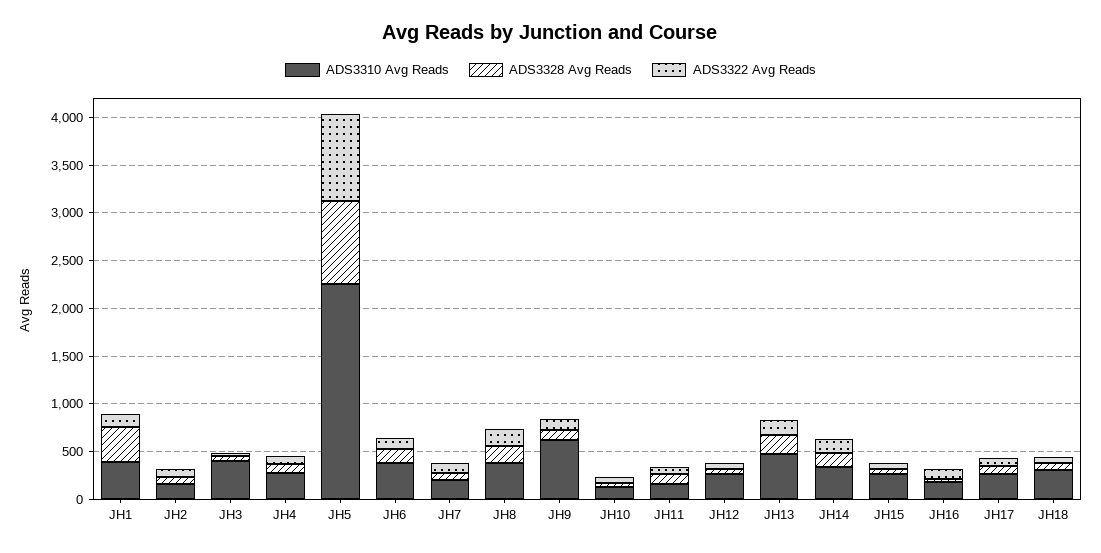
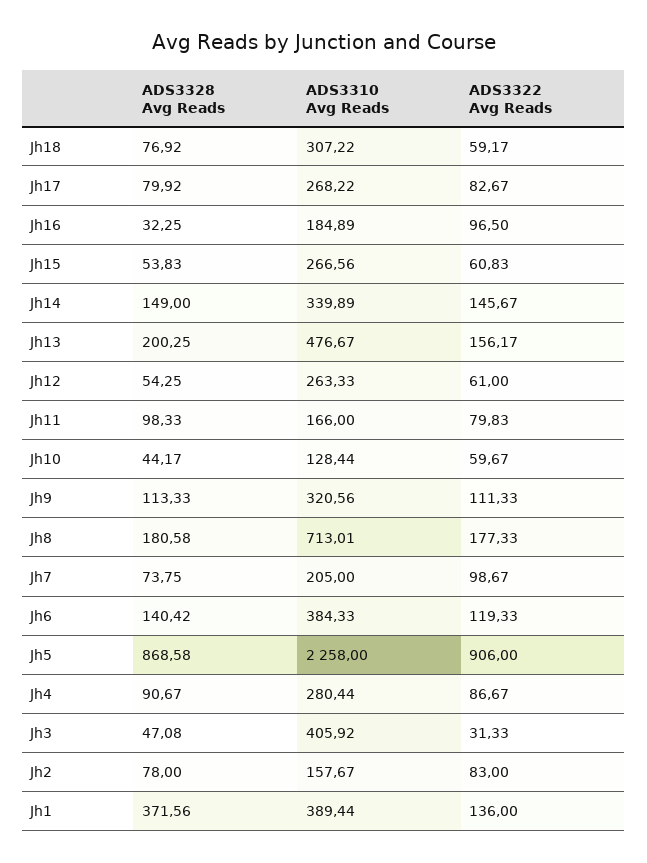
ADS3310 Avg Reads, JH8: 400 -> 713.01
ADS3310 Avg Reads, JH9: 600 -> 320.56

